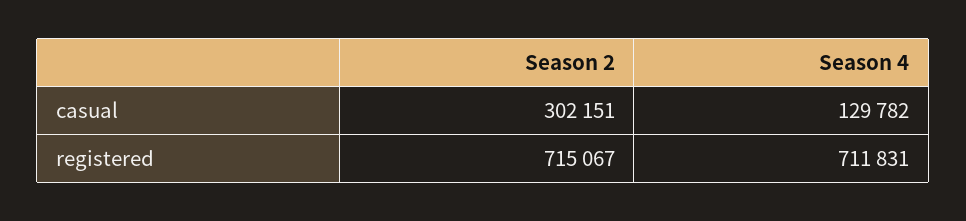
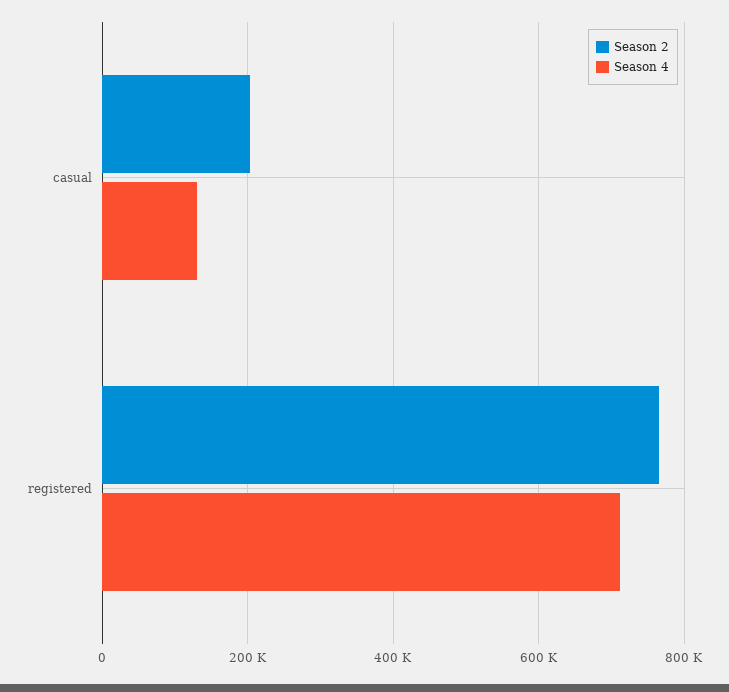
Season 2, casual: 302151 -> 200000
Season 2, registered: 715067 -> 760000

